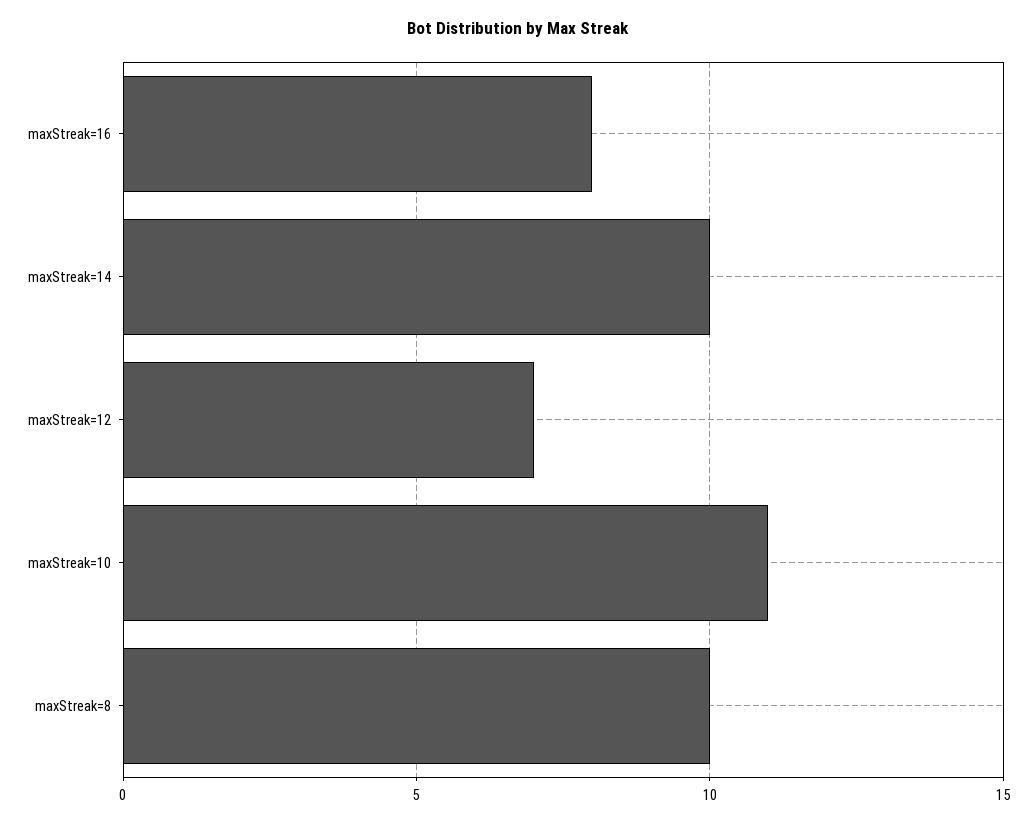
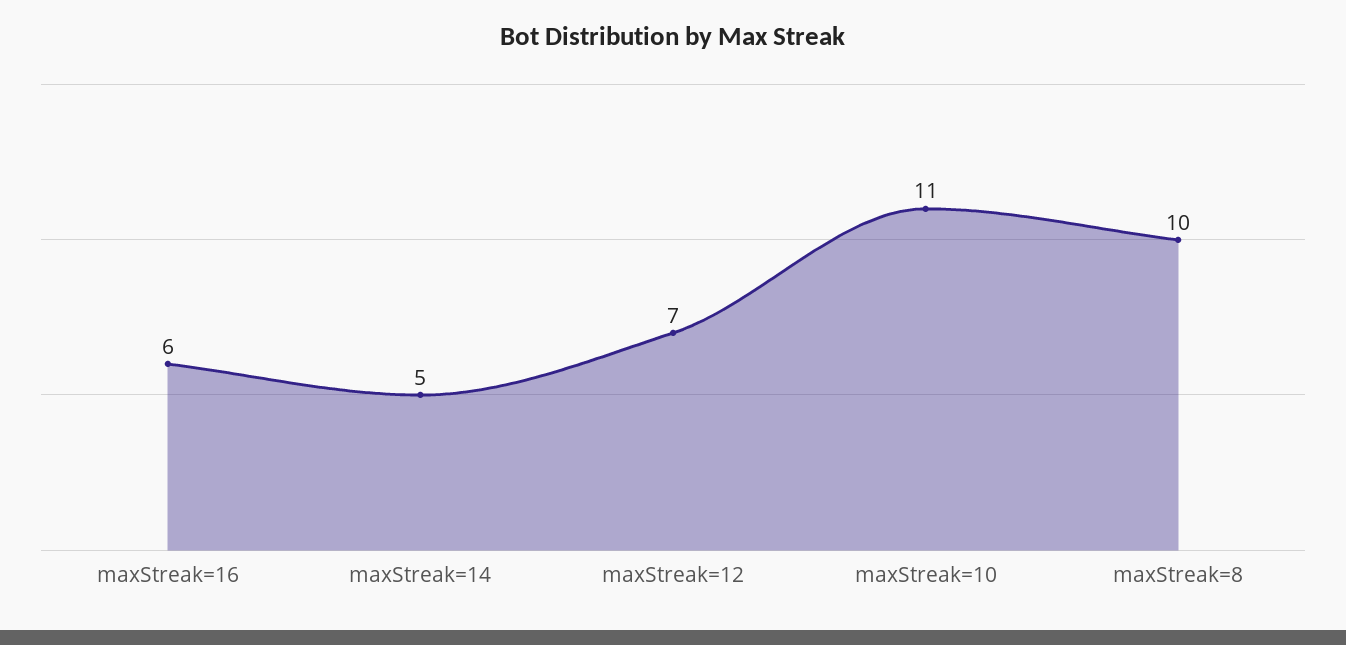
maxStreak=16: 8 -> 6
maxStreak=14: 10 -> 5

